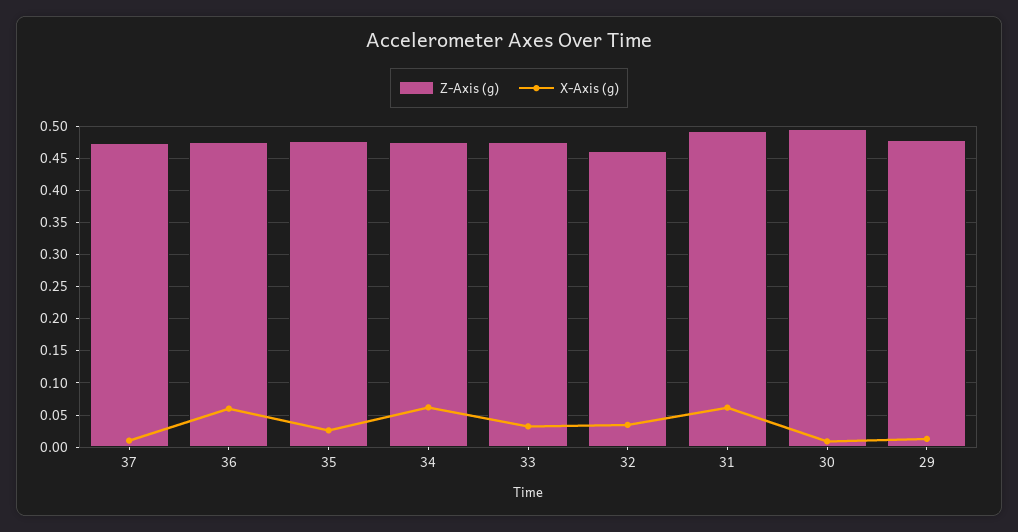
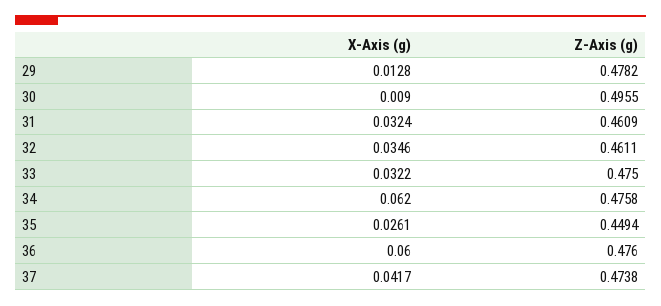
X-Axis (g), 37: 0.01 -> 0.0417
Z-Axis (g), 35: 0.48 -> 0.4494
Z-Axis (g), 31: 0.49 -> 0.4609
X-Axis (g), 31: 0.06 -> 0.0324

